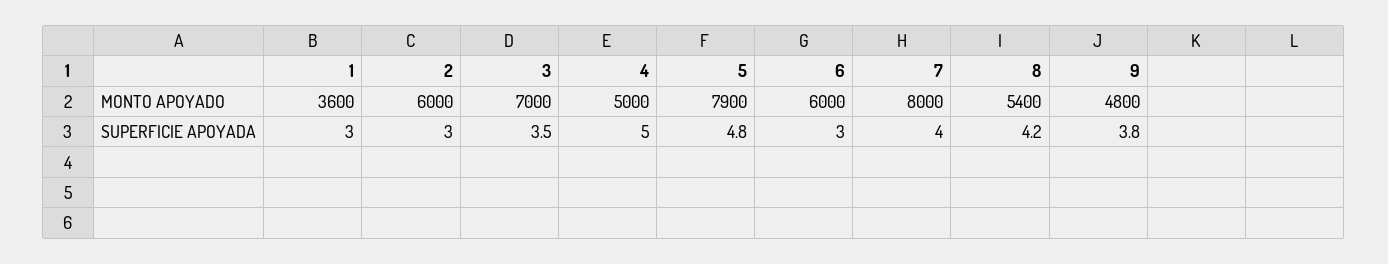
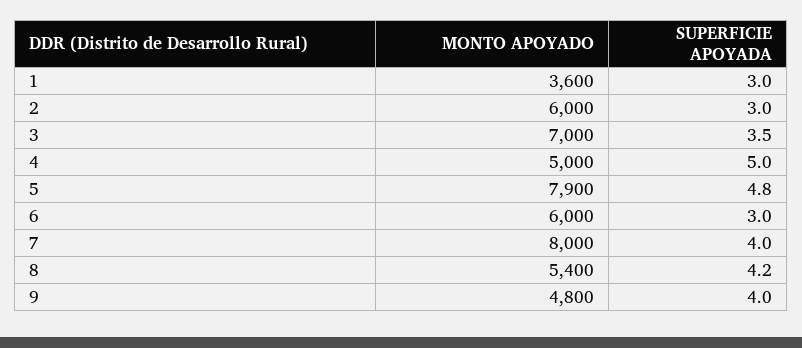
9, SUPERFICIE APOYADA: 3.8 -> 4

